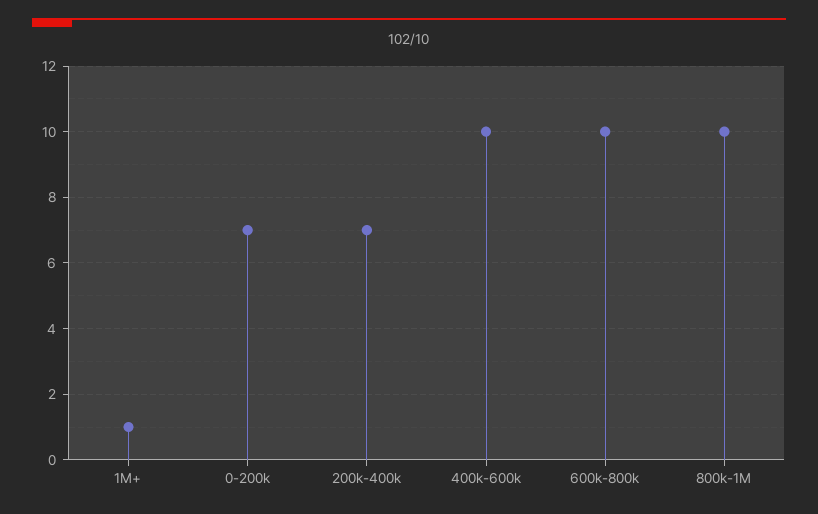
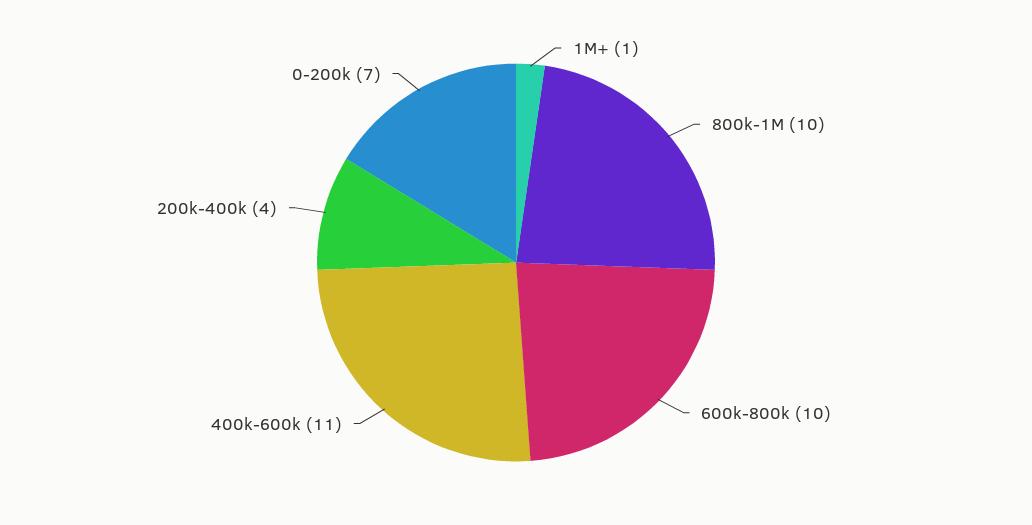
200k-400k: 7 -> 4
400k-600k: 10 -> 11

